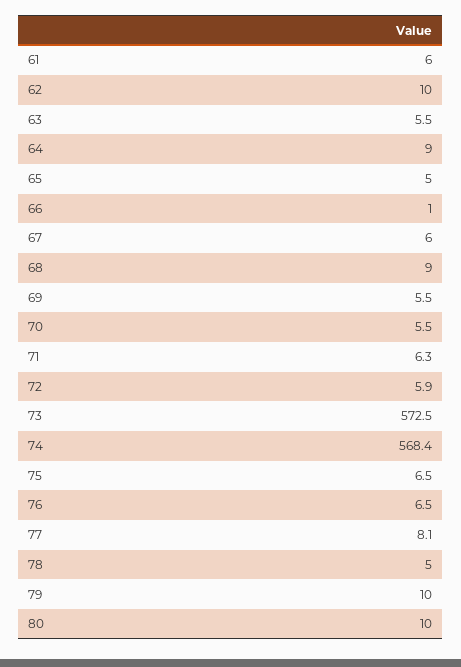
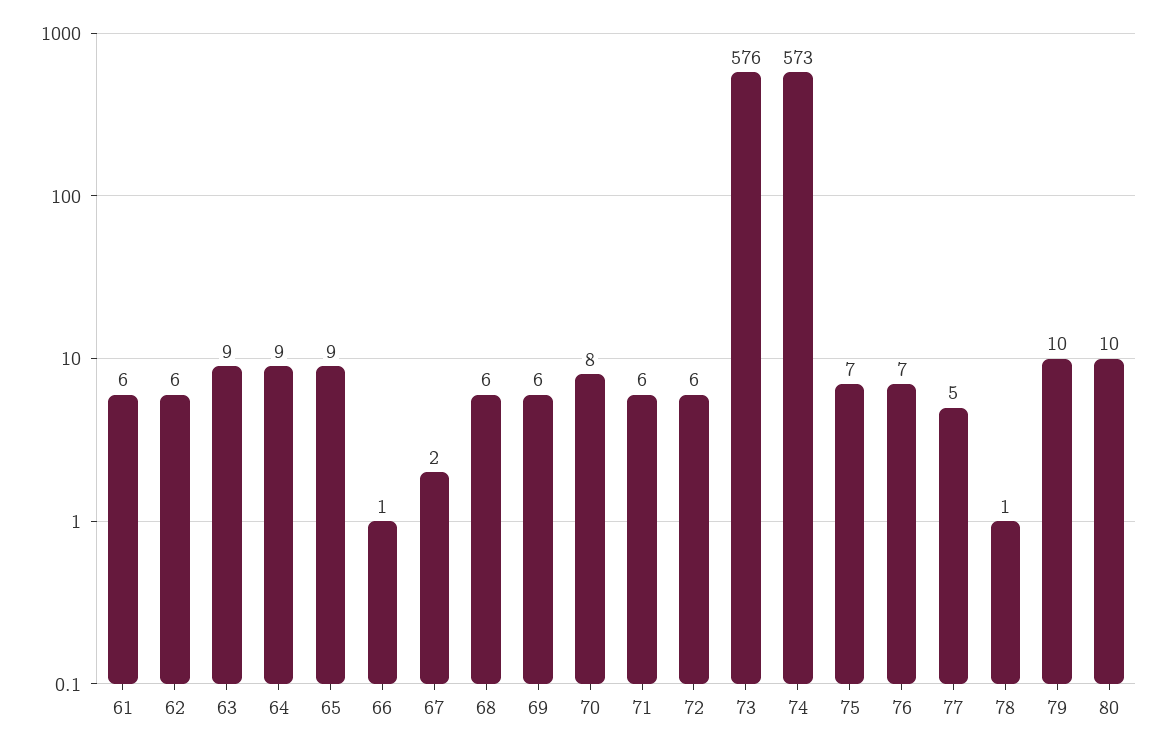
62: 10 -> 6
63: 5.5 -> 9
65: 5 -> 9
67: 6 -> 2
68: 9 -> 6
70: 5.5 -> 8
73: 572.5 -> 576
74: 568.4 -> 573
77: 8.1 -> 5
78: 5 -> 1

